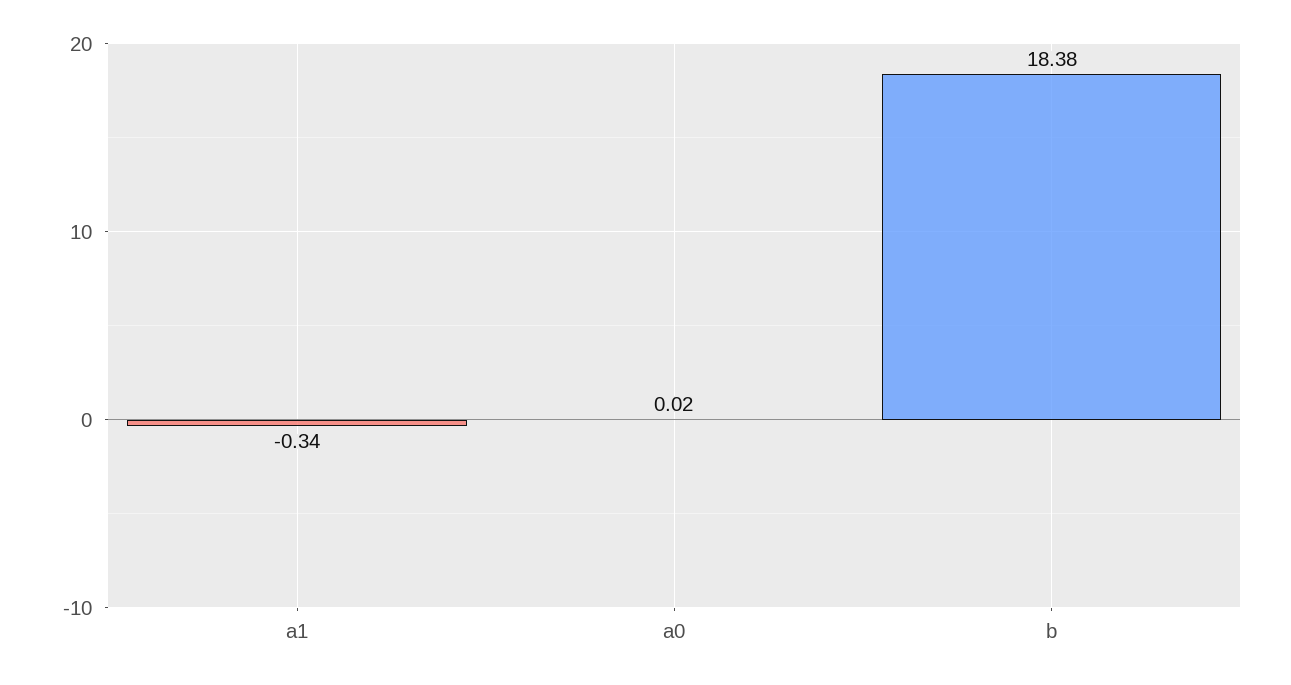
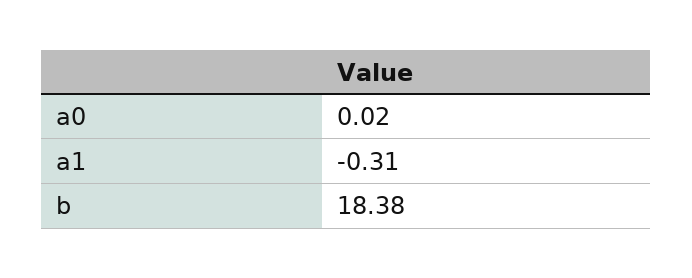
a1: -0.34 -> -0.31

